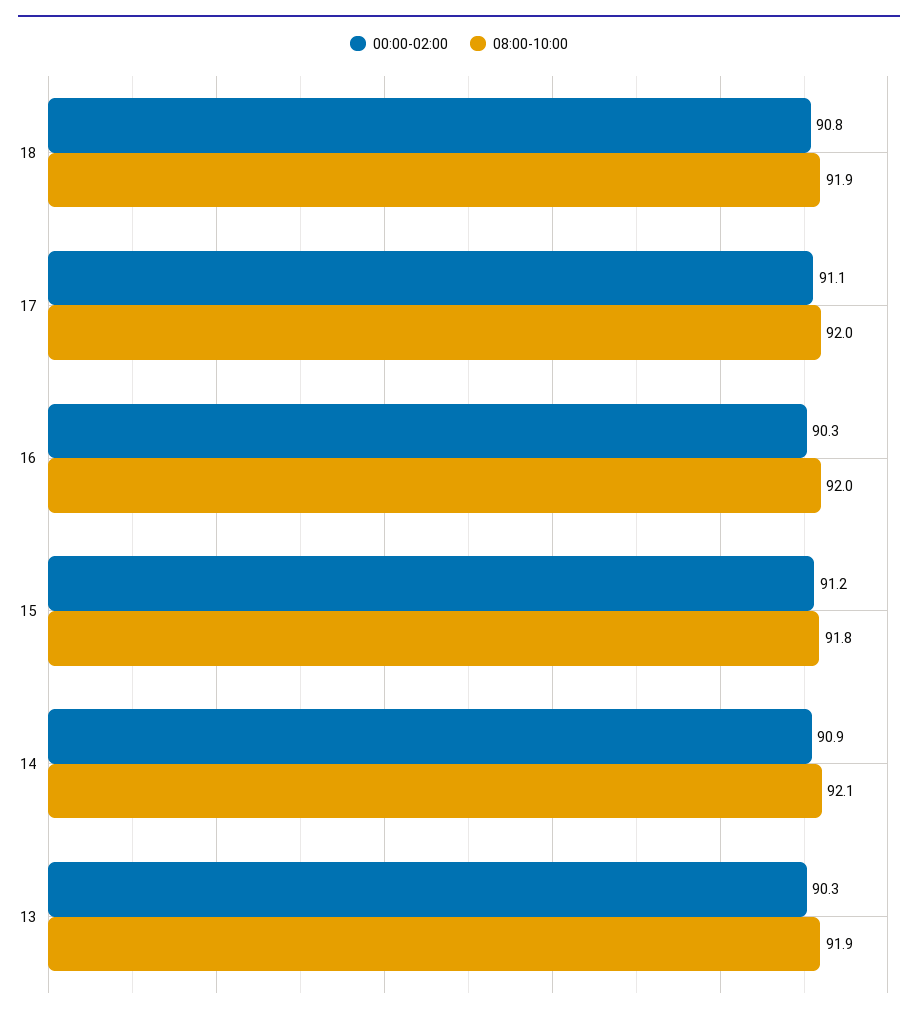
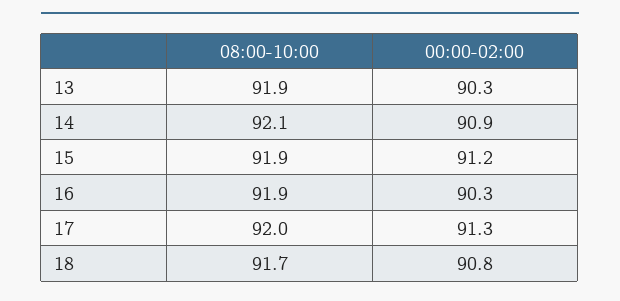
08:00-10:00, 18: 91.9 -> 91.7
00:00-02:00, 17: 91.1 -> 91.3
08:00-10:00, 16: 92 -> 91.9
08:00-10:00, 15: 91.8 -> 91.9

